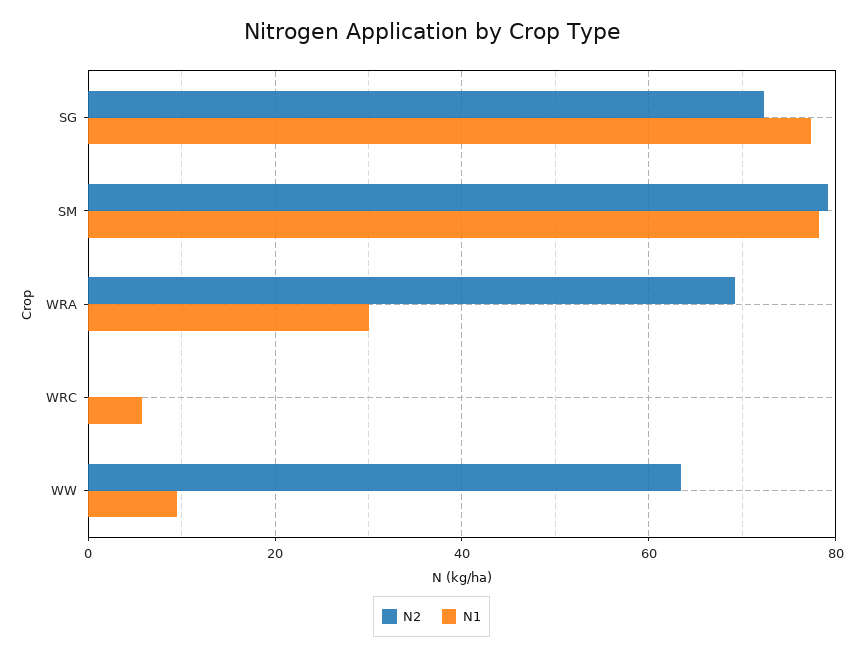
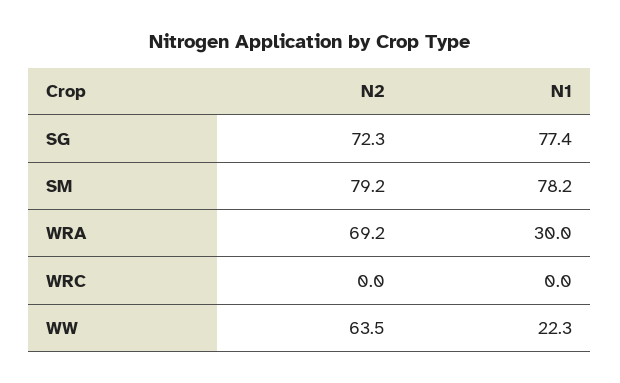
N1, WRC: 6 -> 0
N1, WW: 10 -> 22.3

